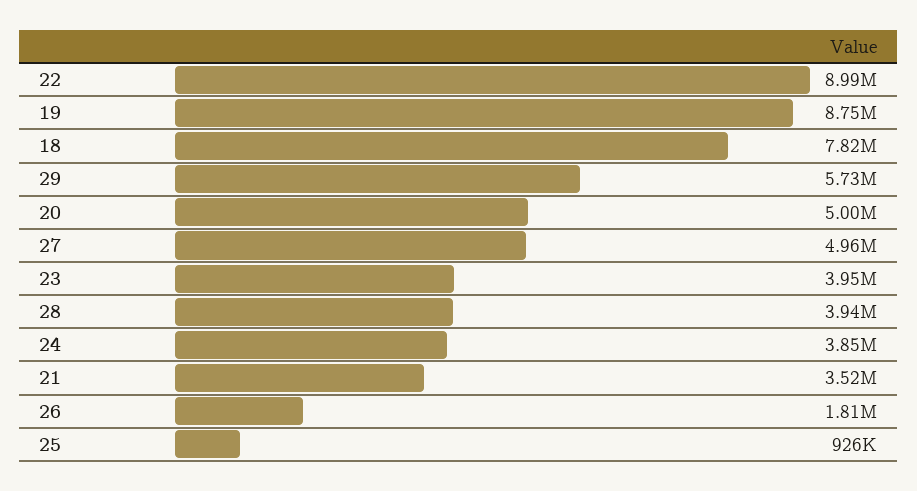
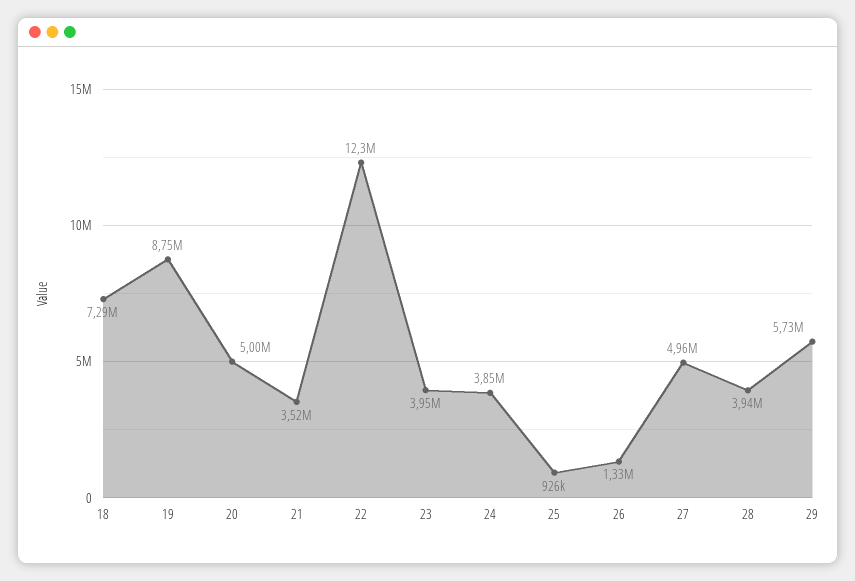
22: 8990000 -> 12300000
18: 7820000 -> 7290000
26: 1810000 -> 1330000

